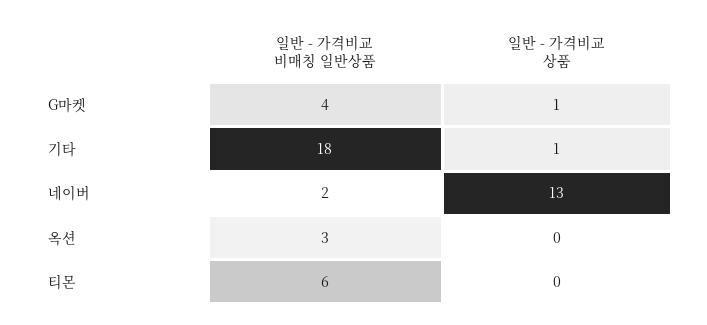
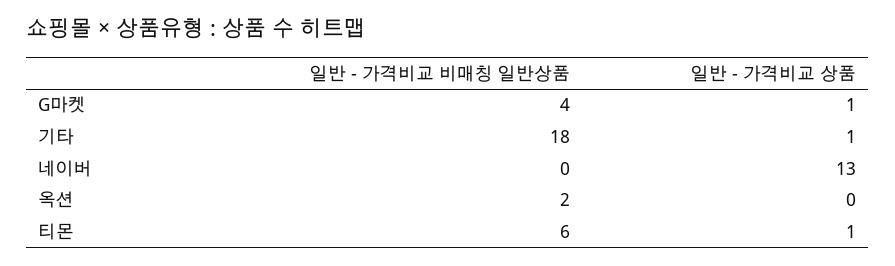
일반 - 가격비교 비매칭 일반상품, 네이버: 2 -> 0
일반 - 가격비교 비매칭 일반상품, 옥션: 3 -> 2
일반 - 가격비교 상품, 티몬: 0 -> 1

